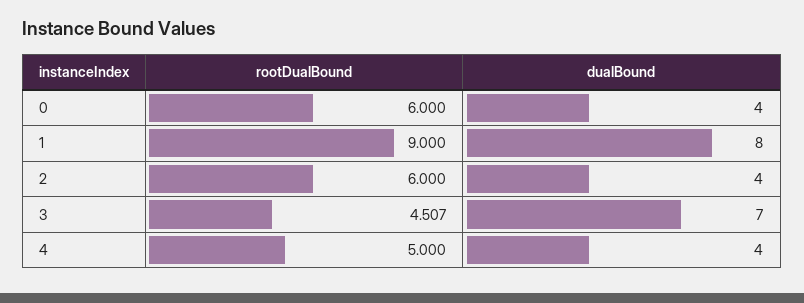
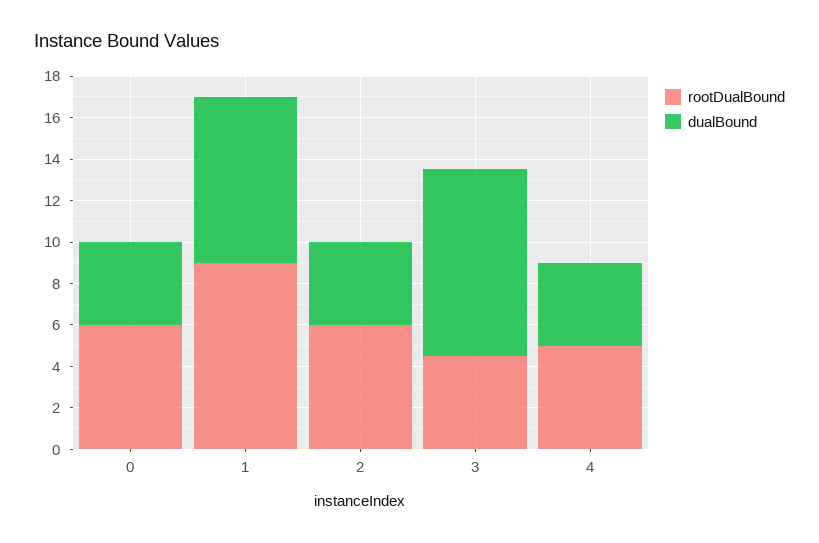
dualBound, 3: 7 -> 9

